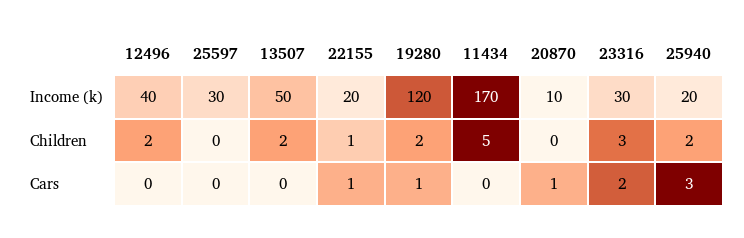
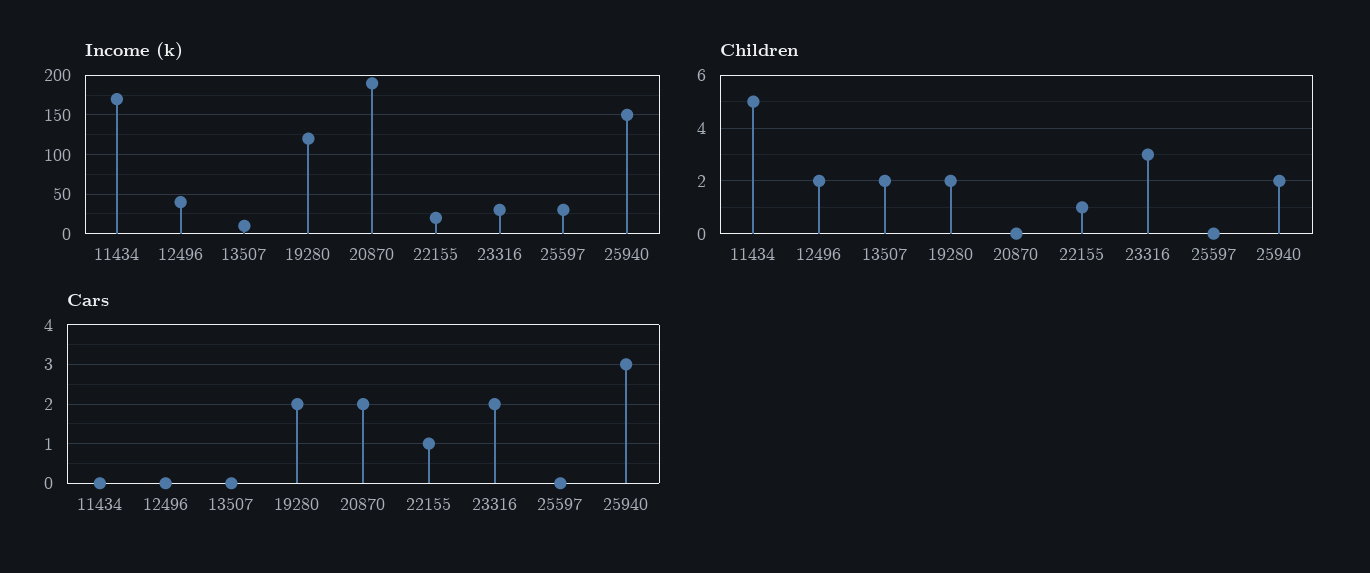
Income (k), 13507: 50 -> 10
Income (k), 20870: 10 -> 190
Income (k), 25940: 20 -> 150
Cars, 19280: 1 -> 2
Cars, 20870: 1 -> 2

